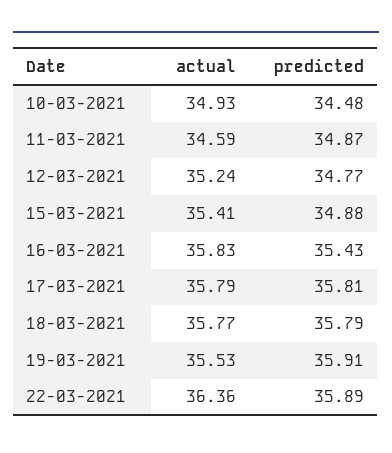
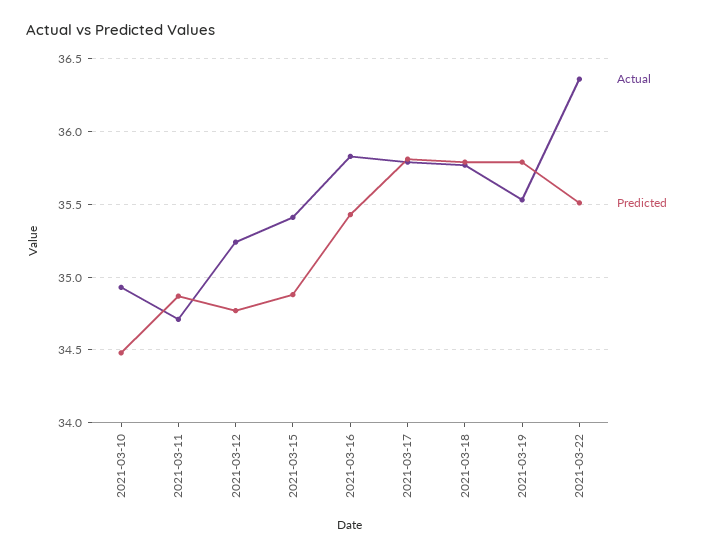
actual, 11-03-2021: 34.59 -> 34.7
predicted, 19-03-2021: 35.91 -> 35.8
predicted, 22-03-2021: 35.89 -> 35.5

